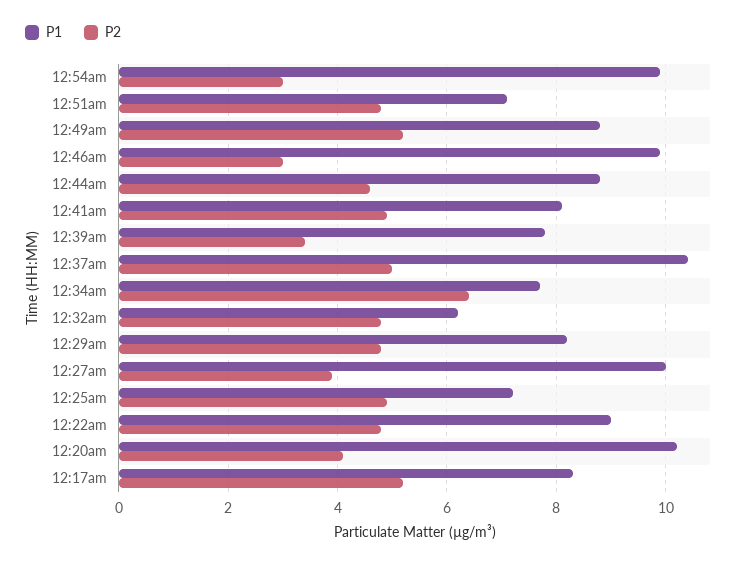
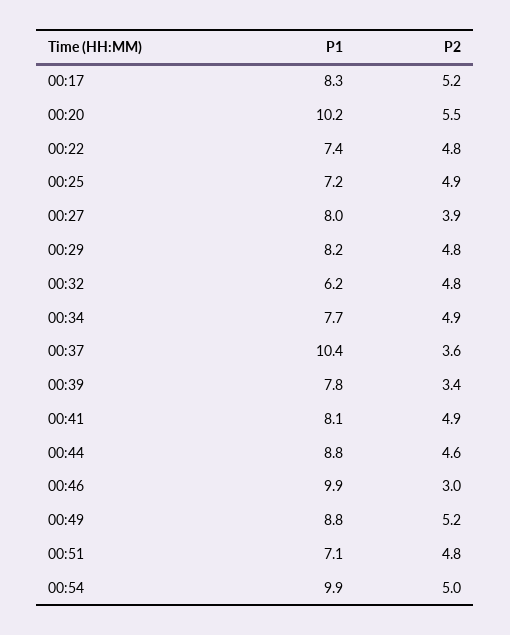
P2, 12:54am: 3 -> 5
P2, 12:37am: 5 -> 3.6
P2, 12:34am: 6.5 -> 4.9
P1, 12:27am: 10 -> 8
P1, 12:22am: 9 -> 7.4
P2, 12:20am: 4 -> 5.5

